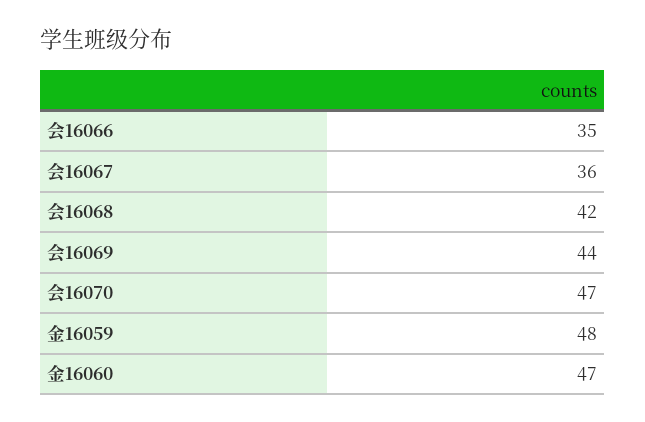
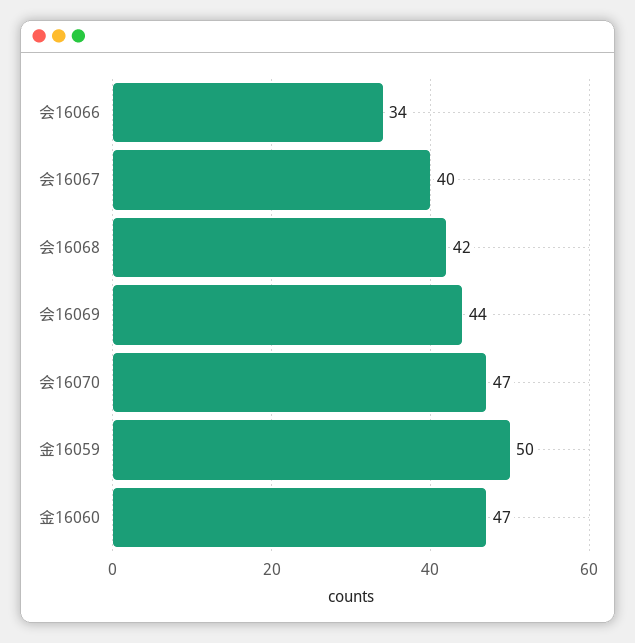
会16066: 35 -> 34
会16067: 36 -> 40
金16059: 48 -> 50

